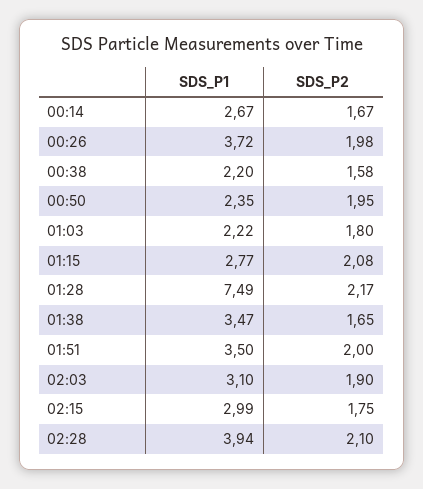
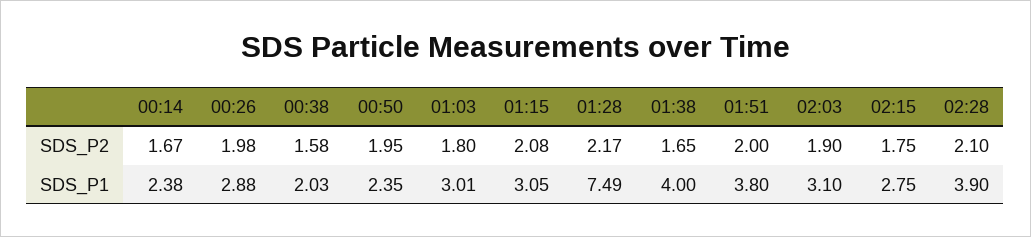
SDS_P1, 00:14: 2.67 -> 2.38
SDS_P1, 00:26: 3.72 -> 2.88
SDS_P1, 00:38: 2.2 -> 2.03
SDS_P1, 01:03: 2.22 -> 3.01
SDS_P1, 01:15: 2.77 -> 3.05
SDS_P1, 01:38: 3.47 -> 4
SDS_P1, 01:51: 3.5 -> 3.8
SDS_P1, 02:15: 2.99 -> 2.75
SDS_P1, 02:28: 3.94 -> 3.9

